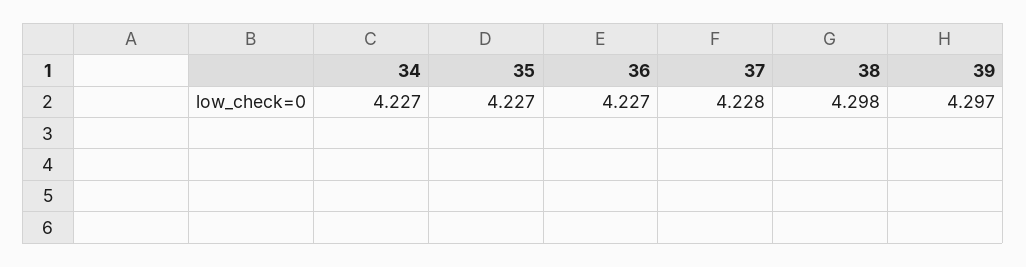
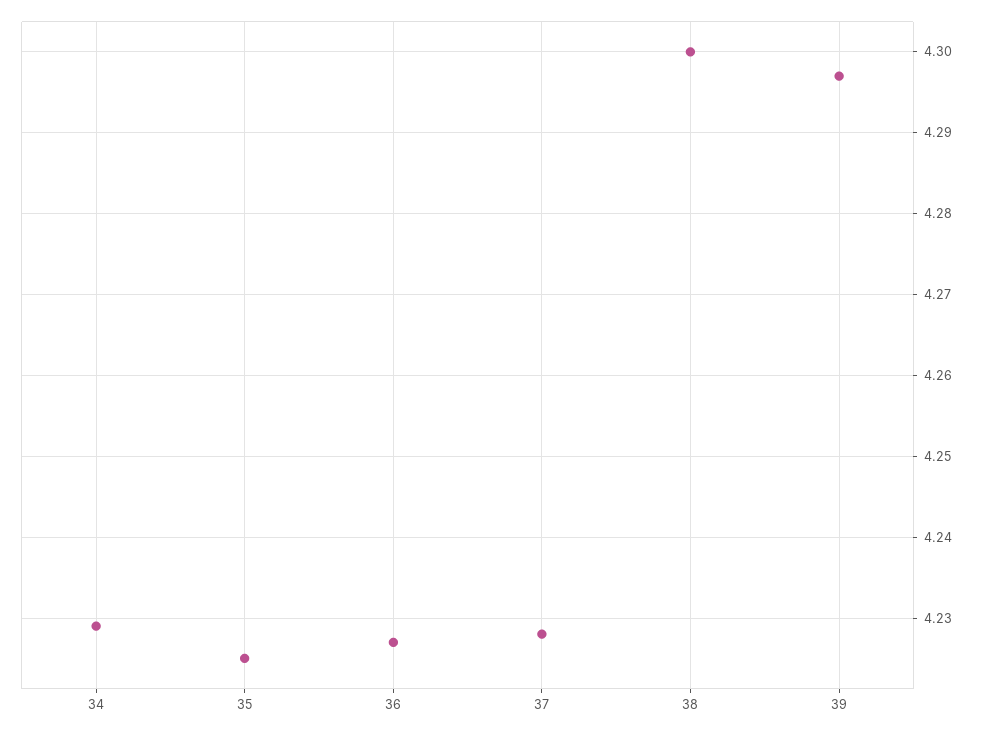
34: 4.227 -> 4.229
35: 4.227 -> 4.225
38: 4.298 -> 4.3

